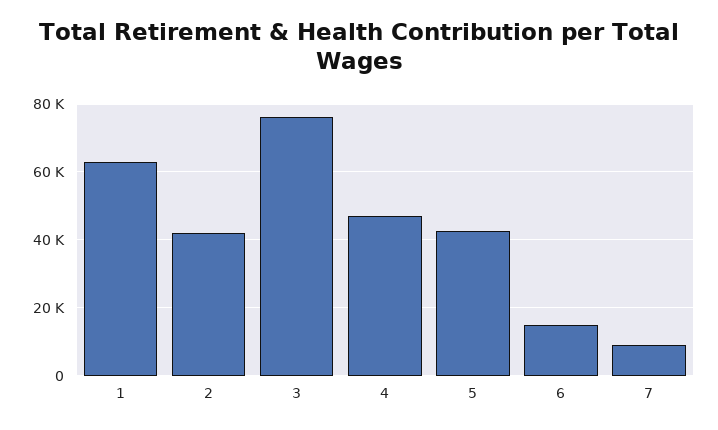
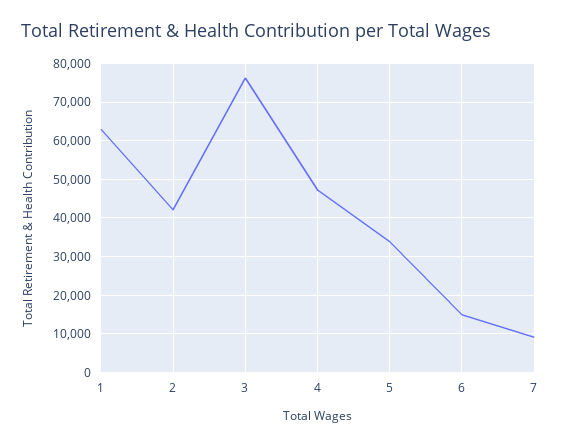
5: 42000 -> 34000

